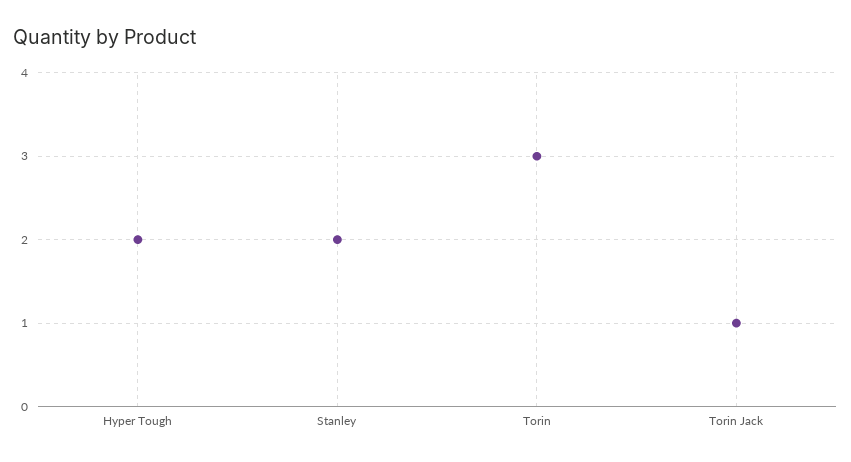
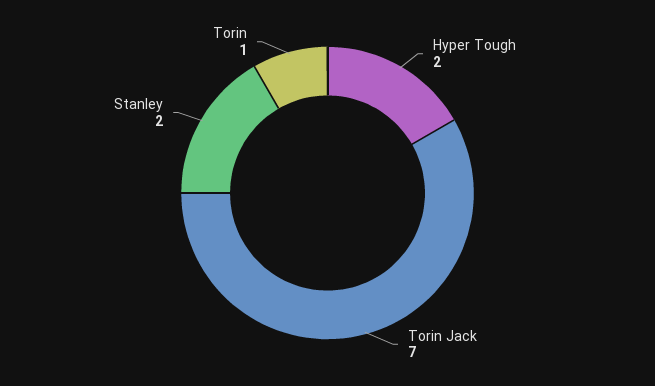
Torin: 3 -> 1
Torin Jack: 1 -> 7

